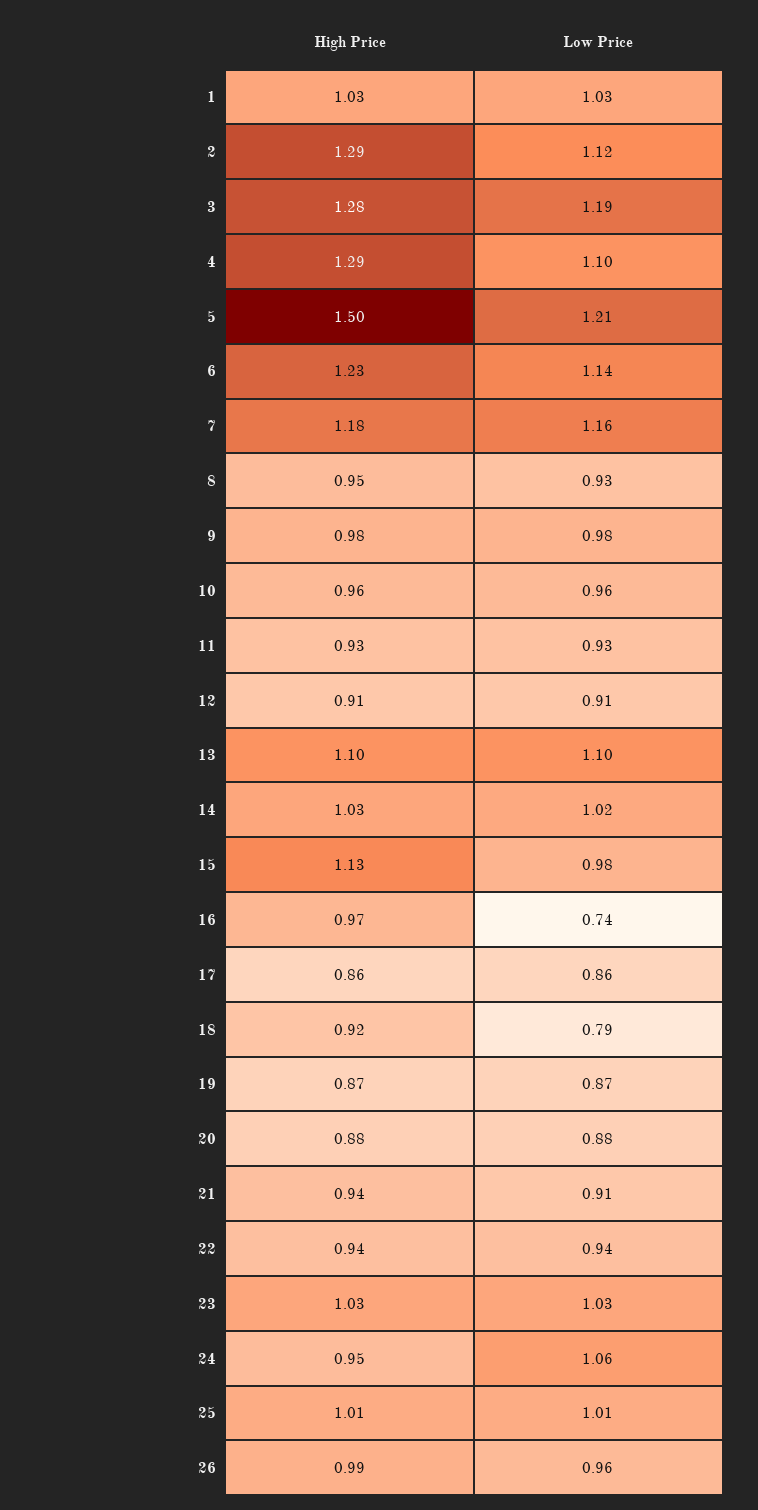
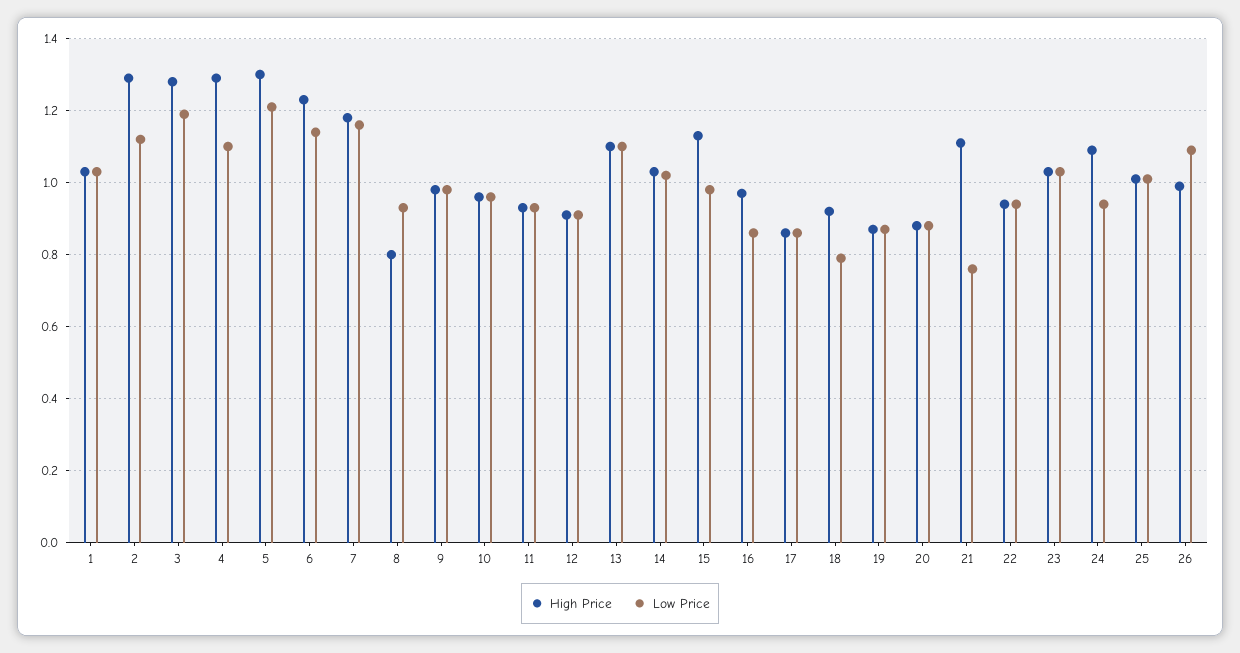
High Price, 5: 1.5 -> 1.3
High Price, 8: 0.95 -> 0.8
Low Price, 16: 0.74 -> 0.85
High Price, 21: 0.94 -> 1.1
Low Price, 21: 0.91 -> 0.75
High Price, 24: 0.95 -> 1.1
Low Price, 24: 1.06 -> 0.95
Low Price, 26: 0.96 -> 1.1

